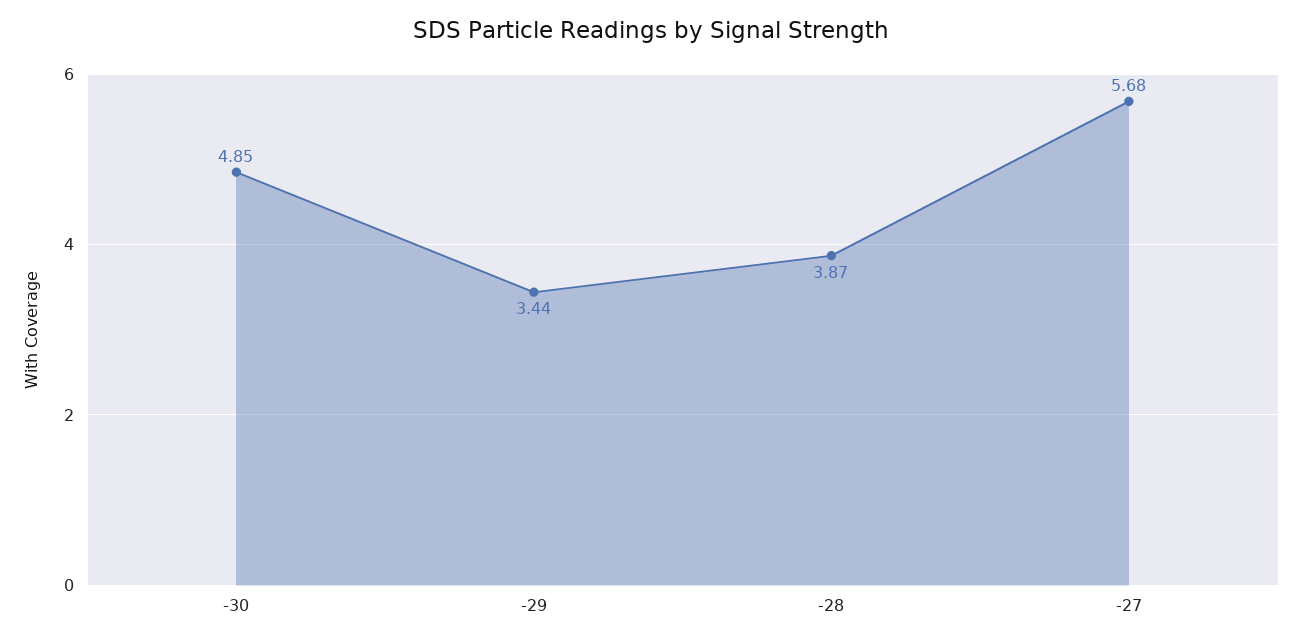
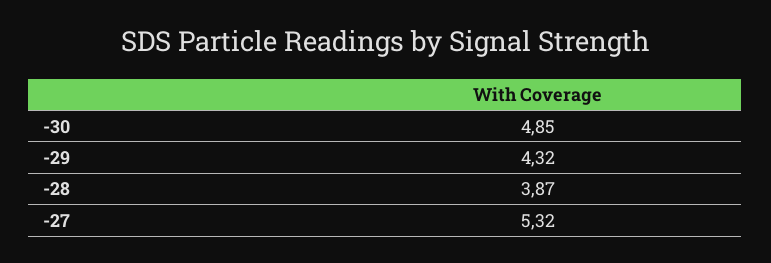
-29: 3.44 -> 4.32
-27: 5.68 -> 5.32

